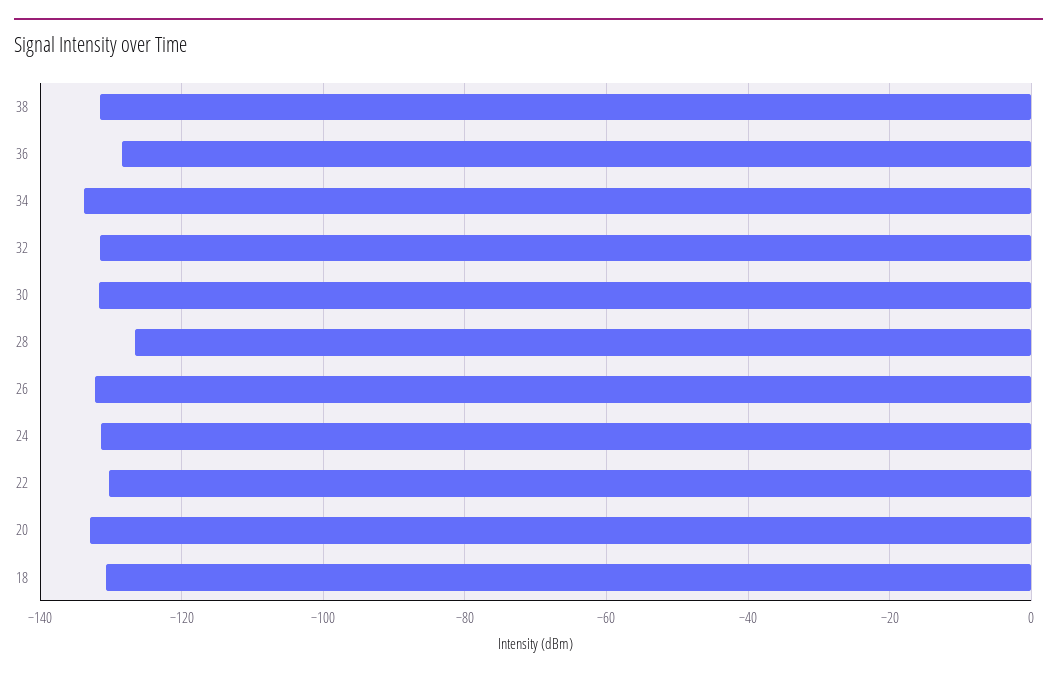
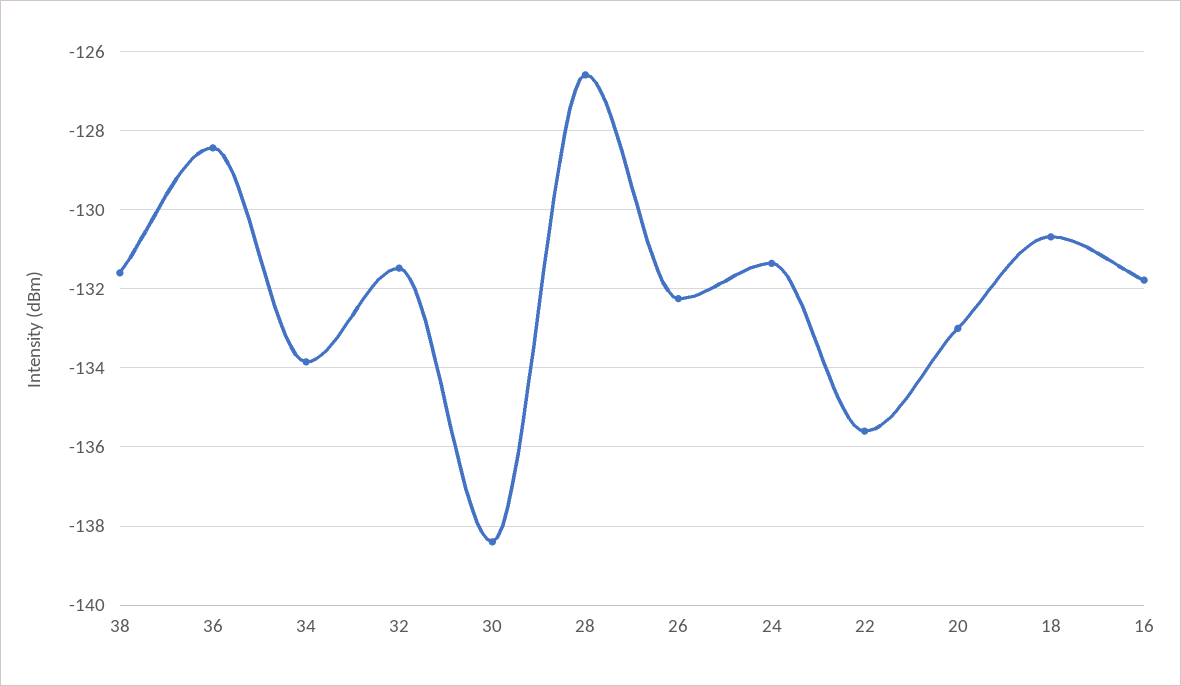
30: -132 -> -138.4
22: -130 -> -135.6
16: none -> -131.8

